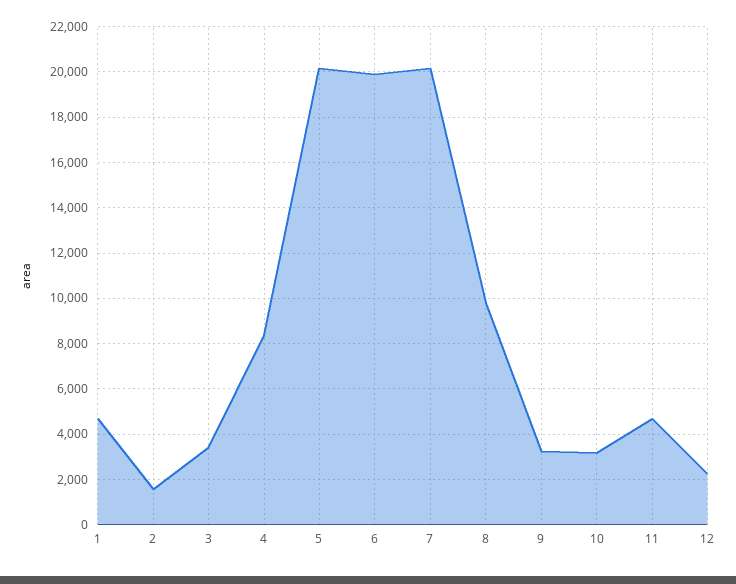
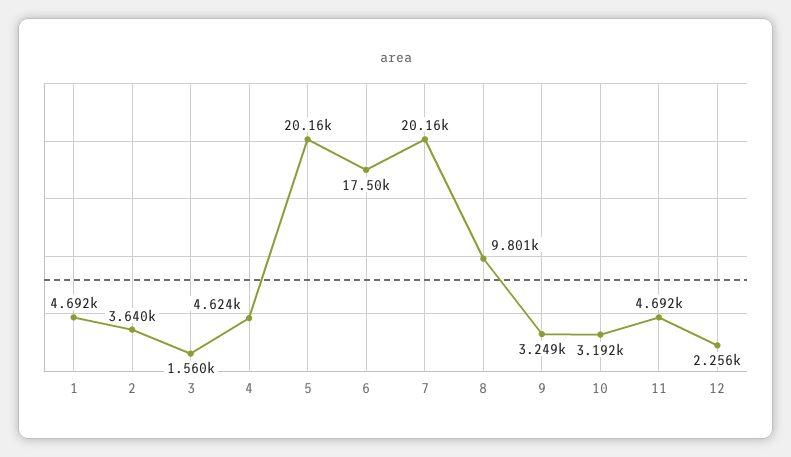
2: 1500 -> 3640
3: 3500 -> 1560
4: 8500 -> 4624
6: 20000 -> 17500

